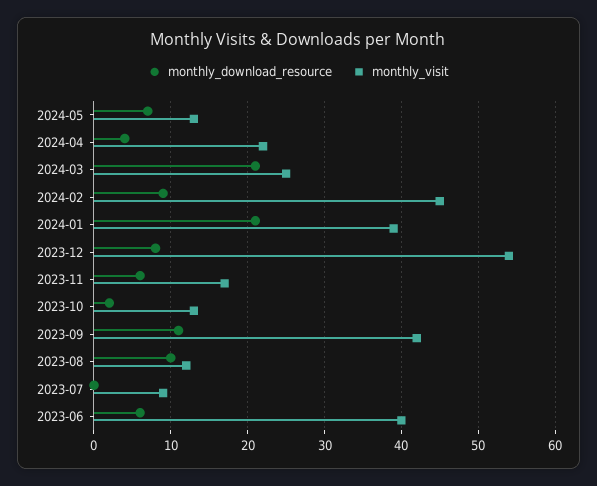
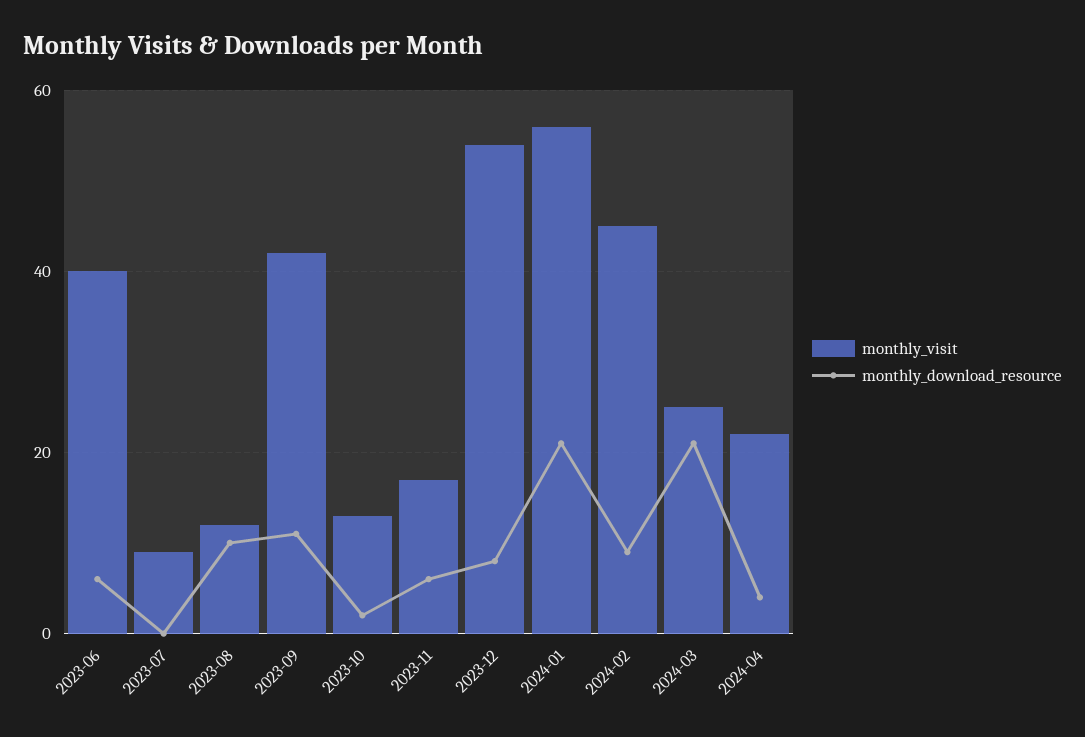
monthly_download_resource, 2024-05: 7 -> none
monthly_visit, 2024-05: 13 -> none
monthly_visit, 2024-01: 39 -> 55

